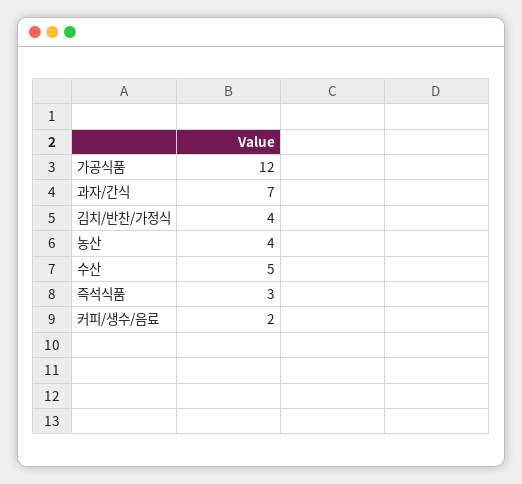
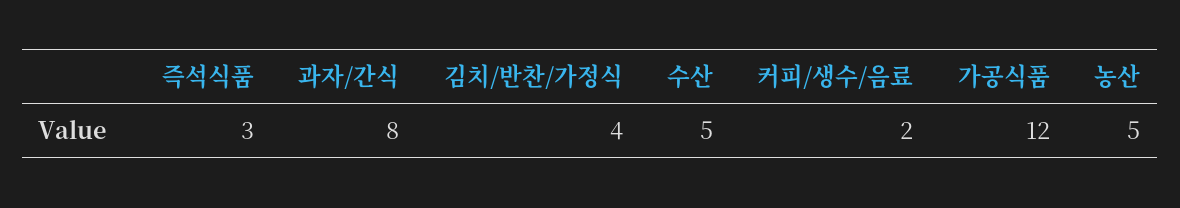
과자/간식: 7 -> 8
농산: 4 -> 5

